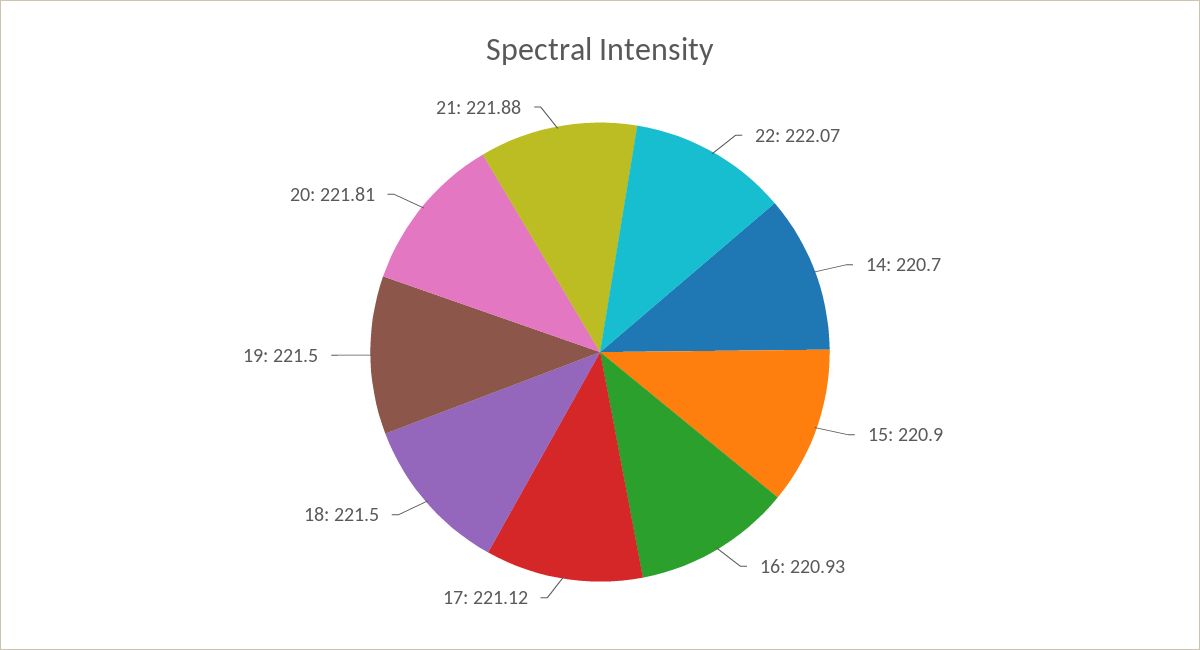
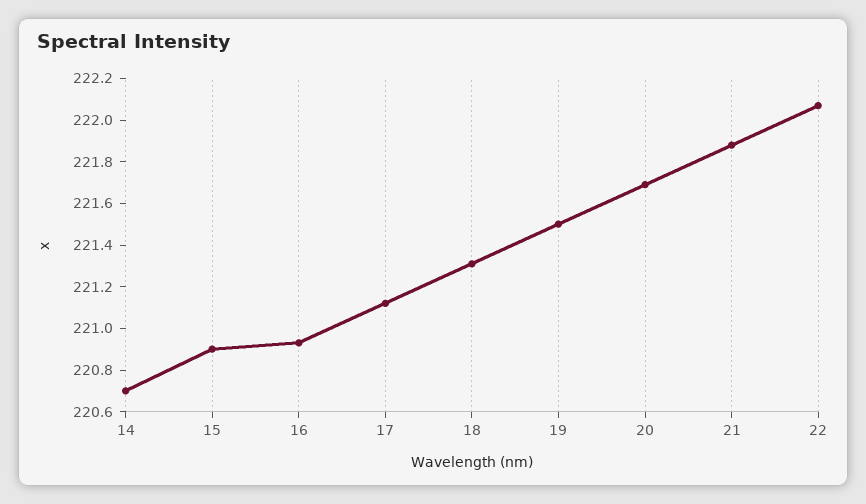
18: 221.5 -> 221.3
20: 221.81 -> 221.7

